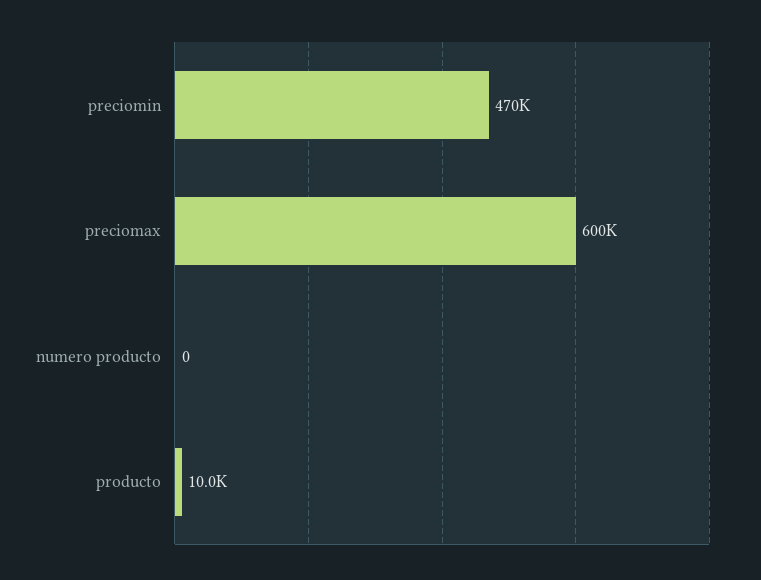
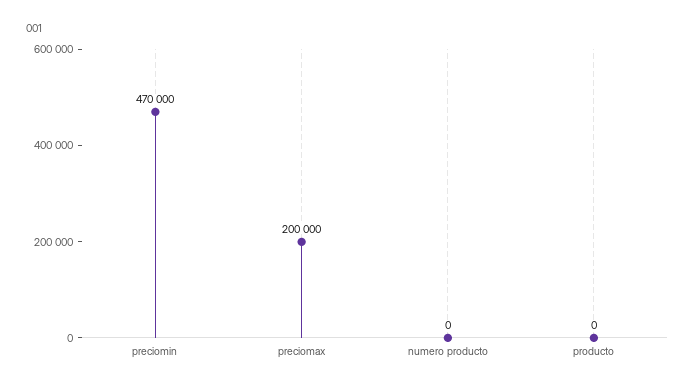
preciomax: 600000 -> 200000
producto: 10000 -> 0

